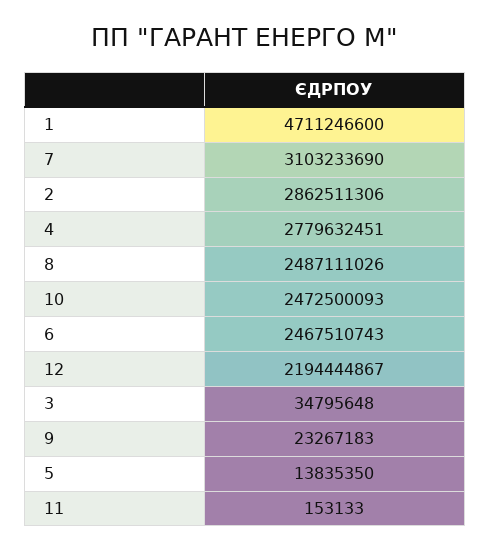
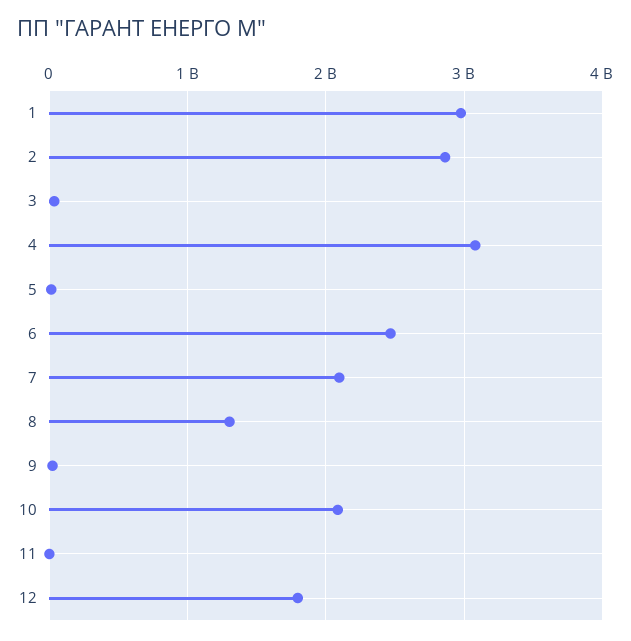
1: 4711246600 -> 3000000000
7: 3103233690 -> 2100000000
4: 2779632451 -> 3100000000
8: 2487111026 -> 1300000000
10: 2472500093 -> 2100000000
12: 2194444867 -> 1800000000

